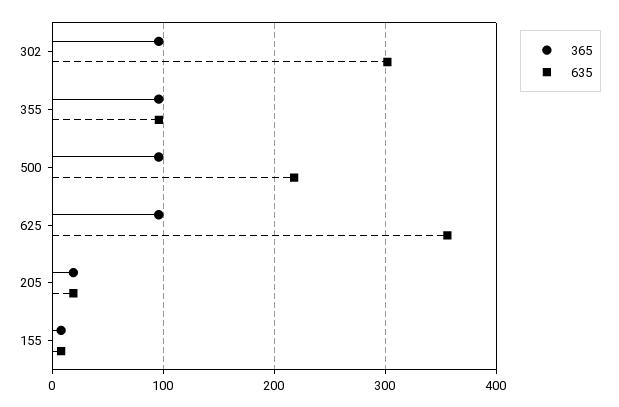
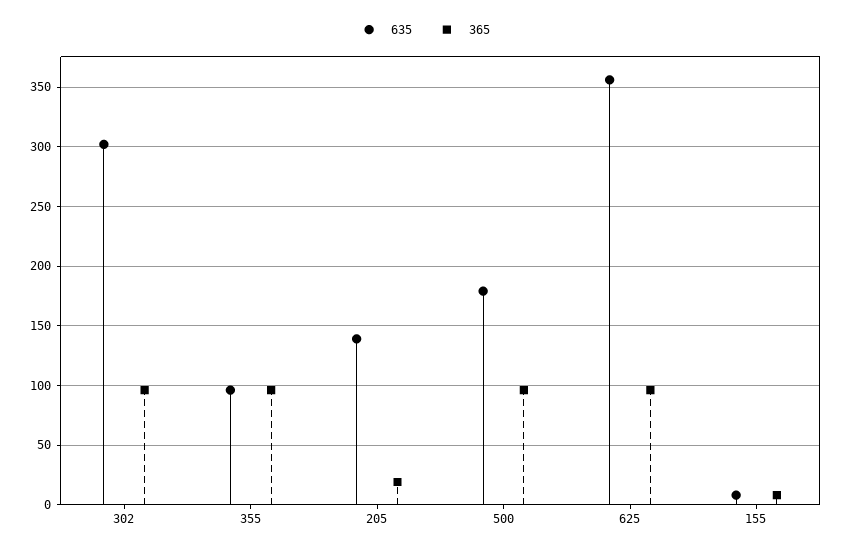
635, 500: 220 -> 180
635, 205: 20 -> 140

